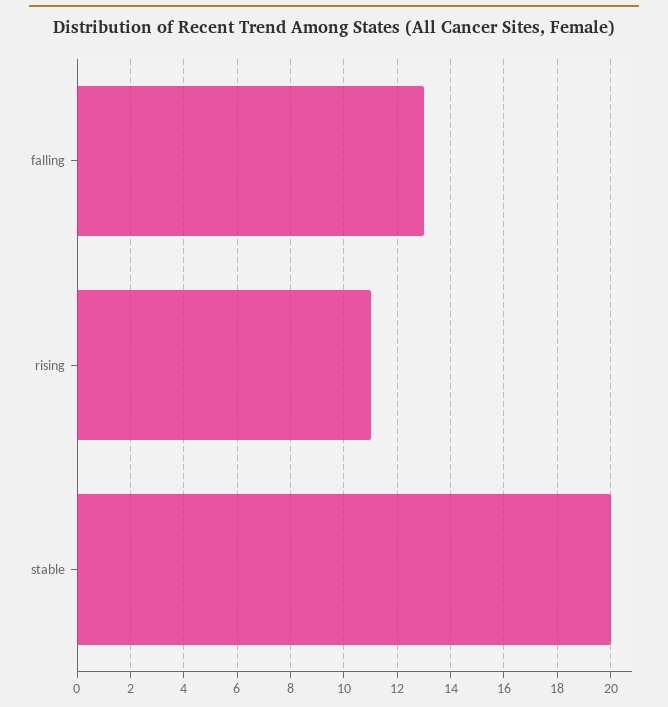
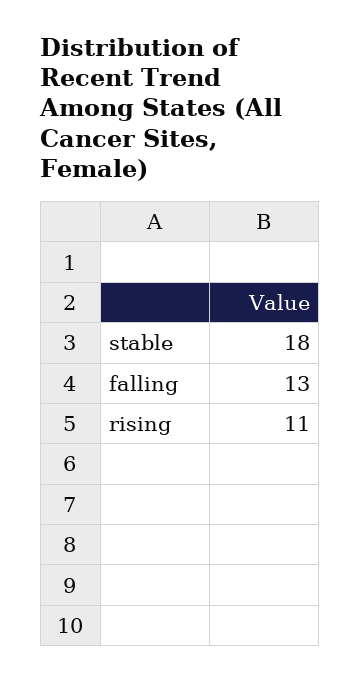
stable: 20 -> 18

